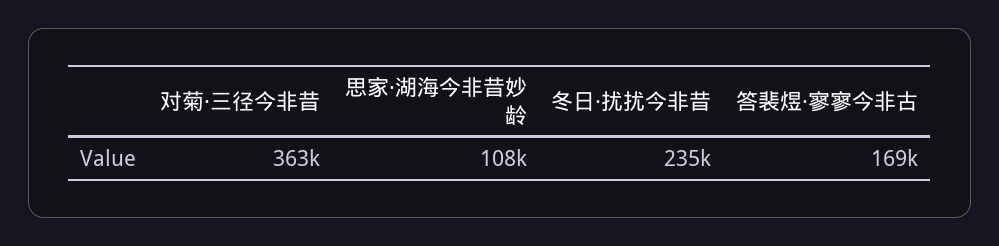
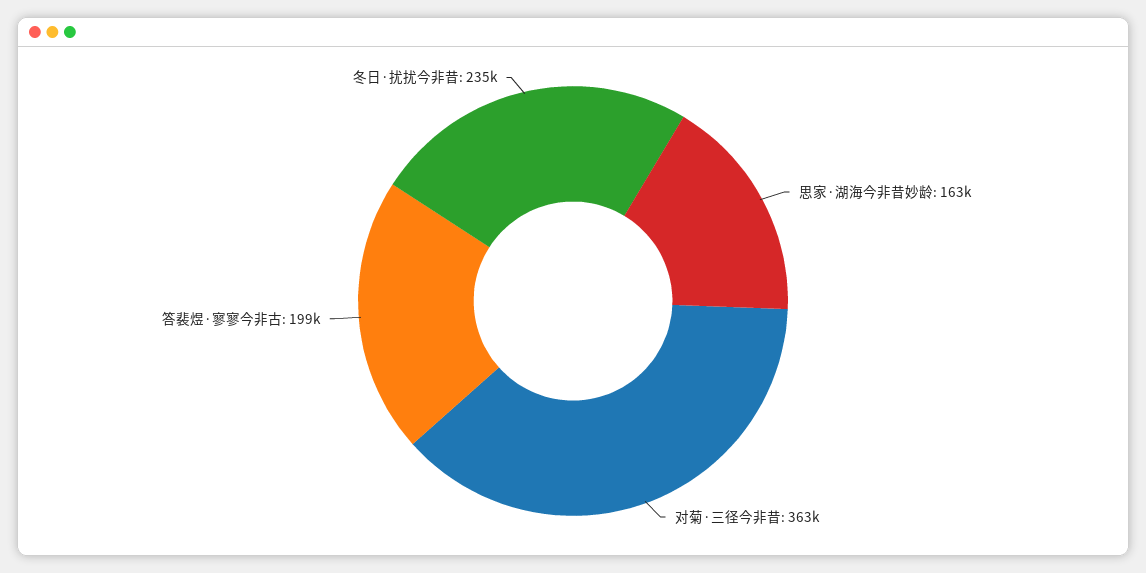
思家·湖海今非昔妙龄: 108000 -> 163000
答裴煜·寥寥今非古: 169000 -> 199000

